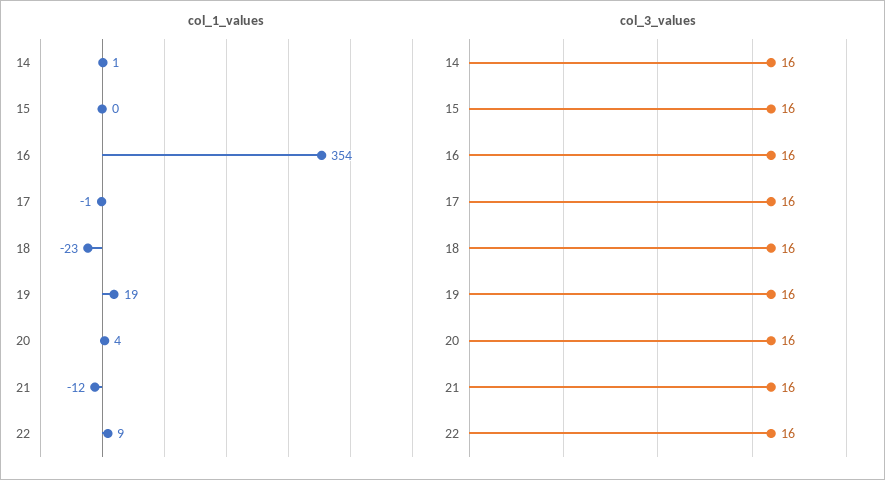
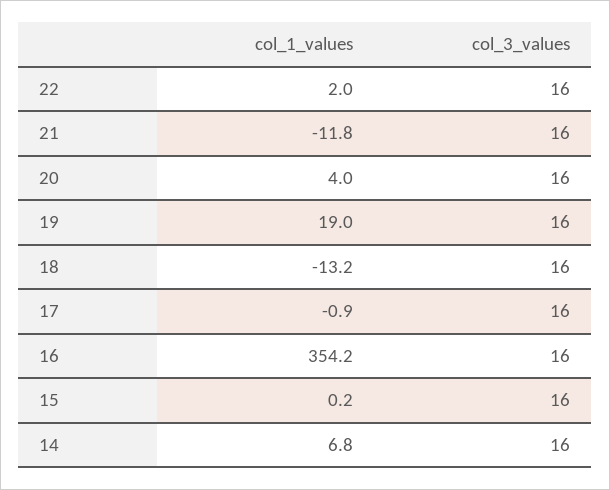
col_1_values, 14: 1 -> 6.8
col_1_values, 18: -23 -> -13.2
col_1_values, 22: 9 -> 2

